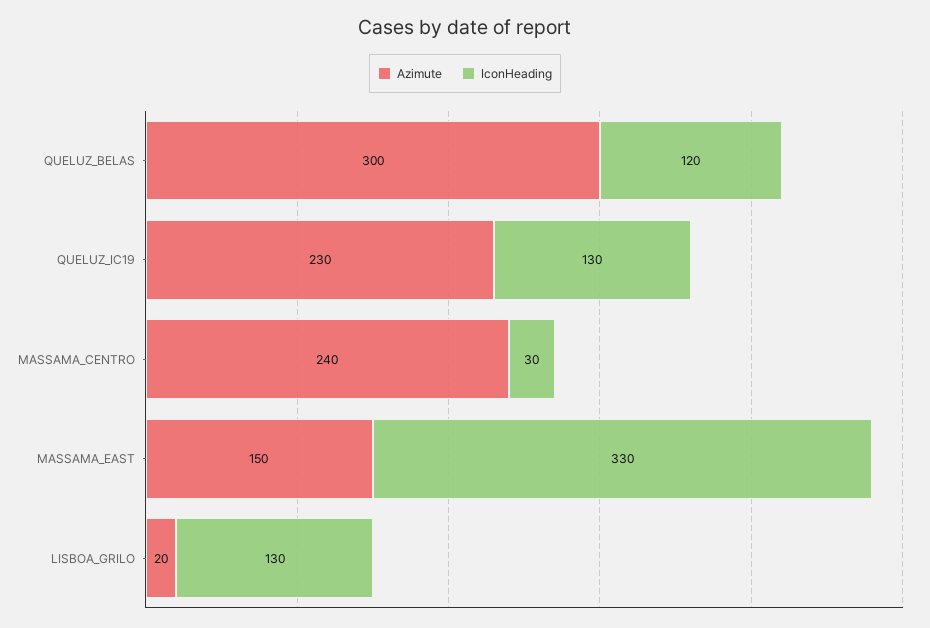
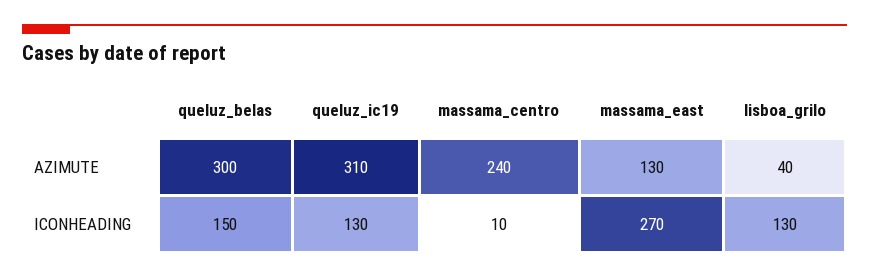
IconHeading, QUELUZ_BELAS: 120 -> 150
Azimute, QUELUZ_IC19: 230 -> 310
IconHeading, MASSAMA_CENTRO: 30 -> 10
Azimute, MASSAMA_EAST: 150 -> 130
IconHeading, MASSAMA_EAST: 330 -> 270
Azimute, LISBOA_GRILO: 20 -> 40

